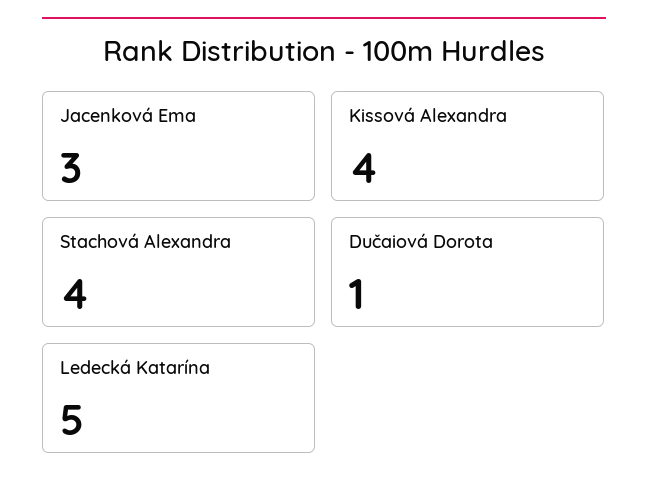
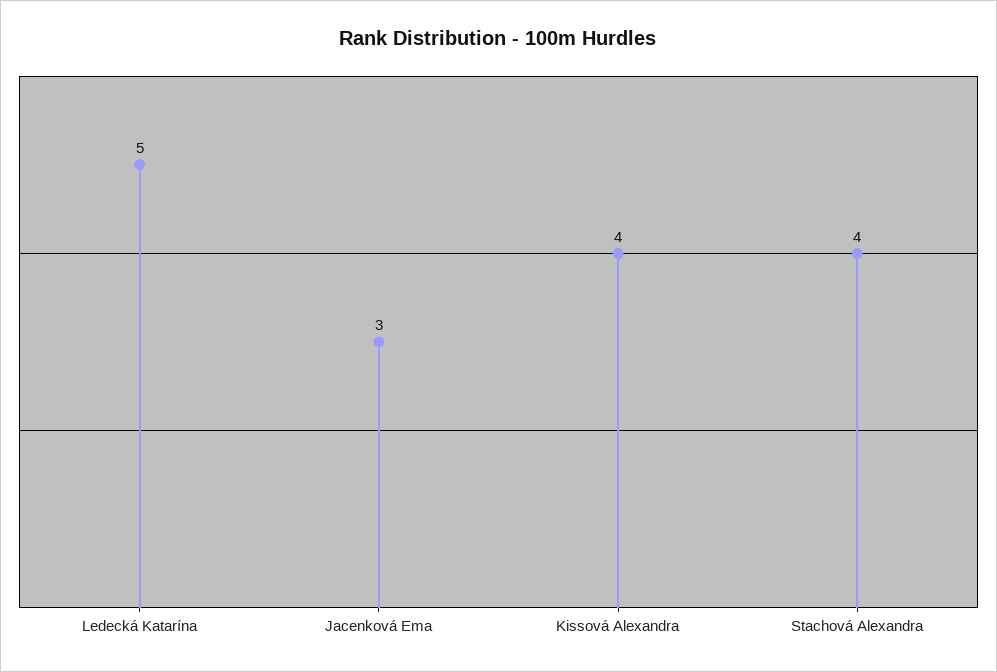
Dučaiová Dorota: 1 -> none

